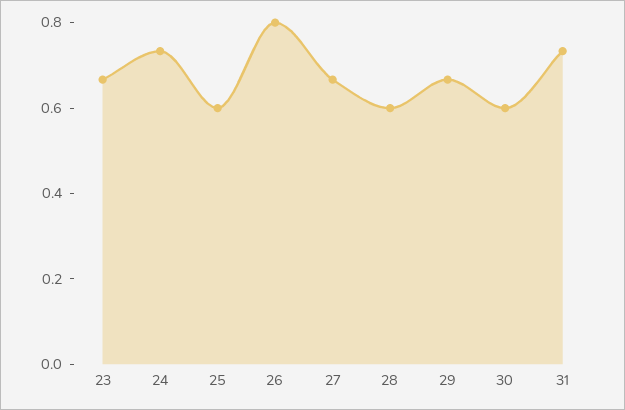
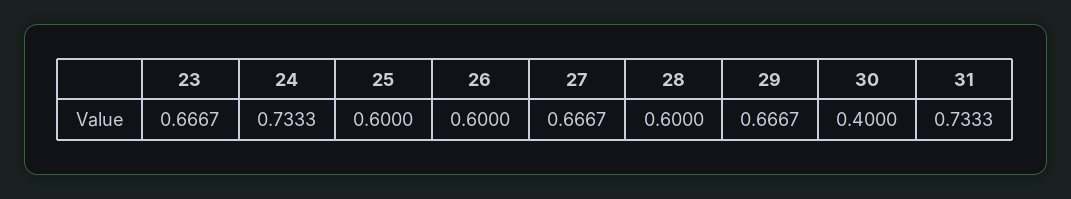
26: 0.8 -> 0.6
30: 0.6 -> 0.4

